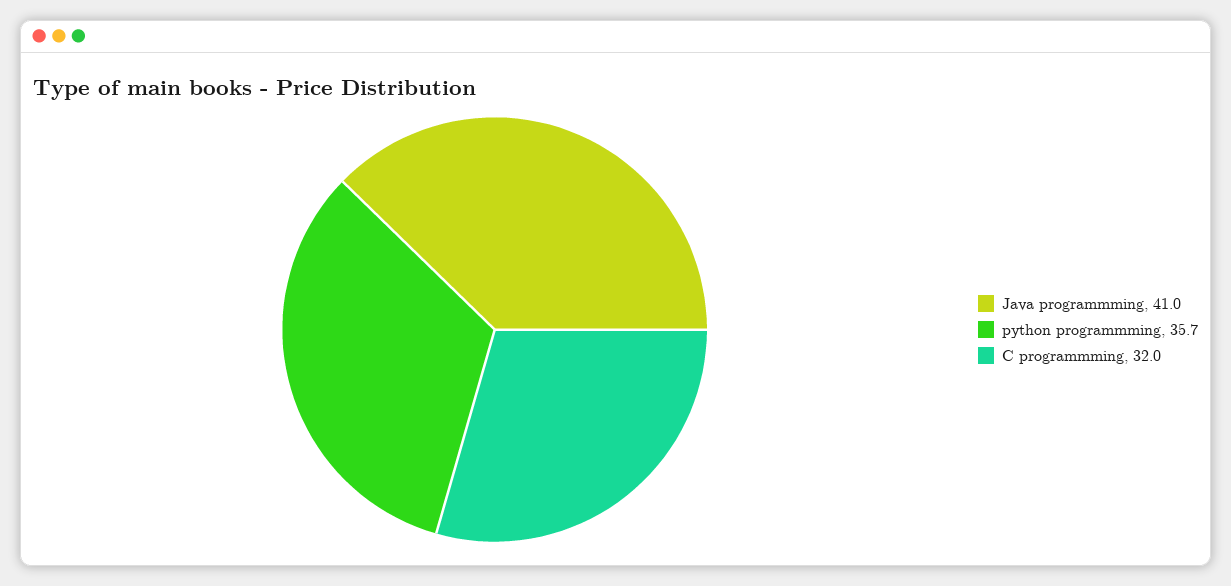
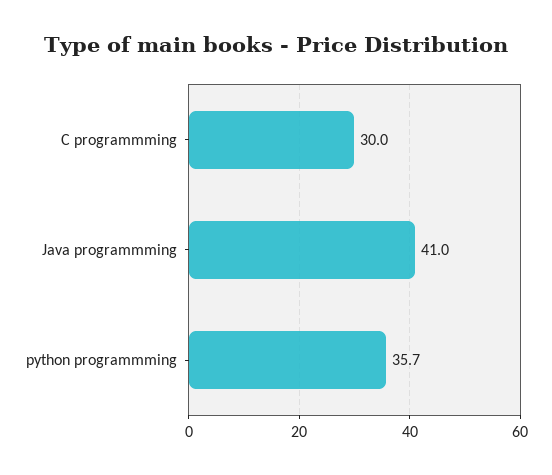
C programmming: 32 -> 30

